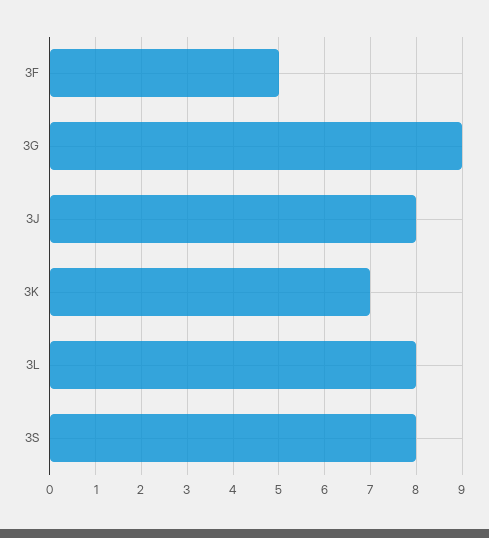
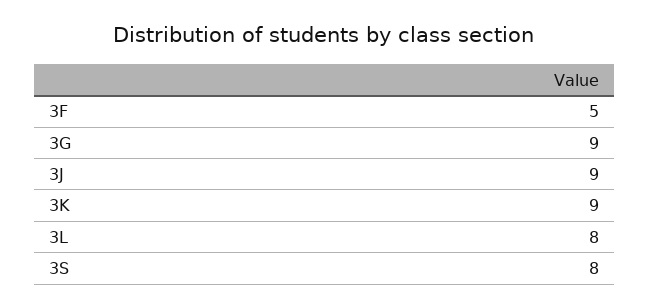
3J: 8 -> 9
3K: 7 -> 9

